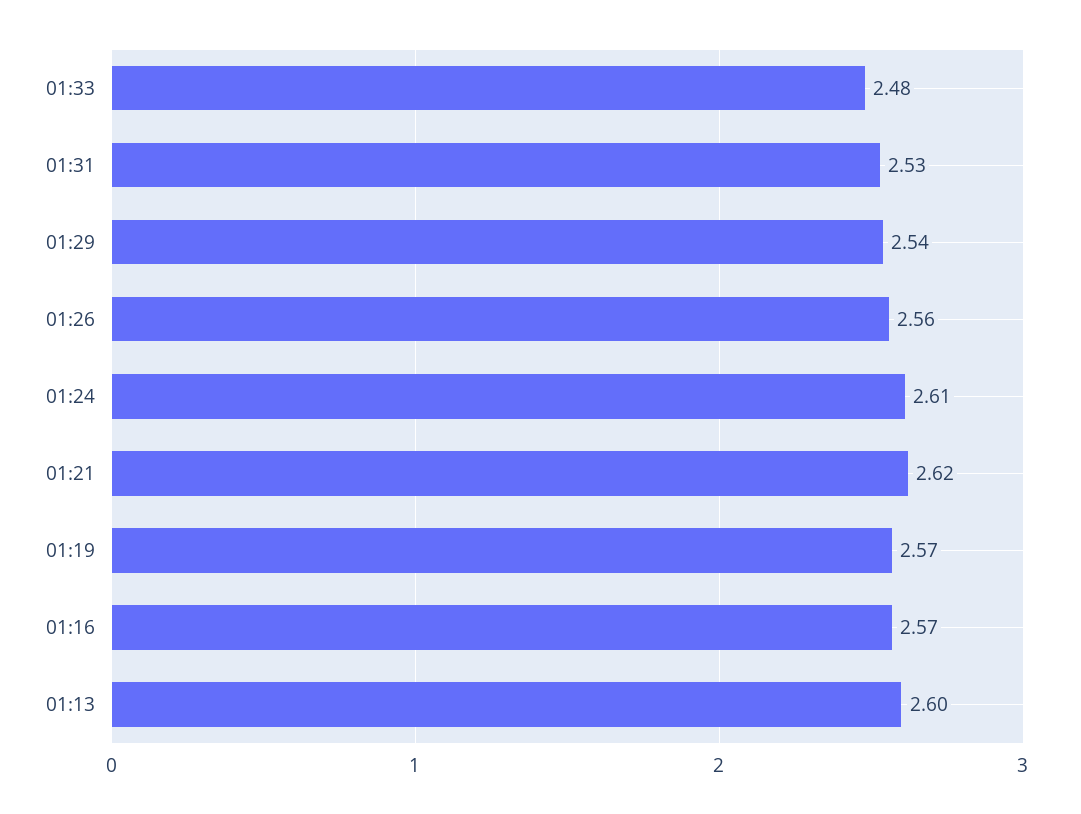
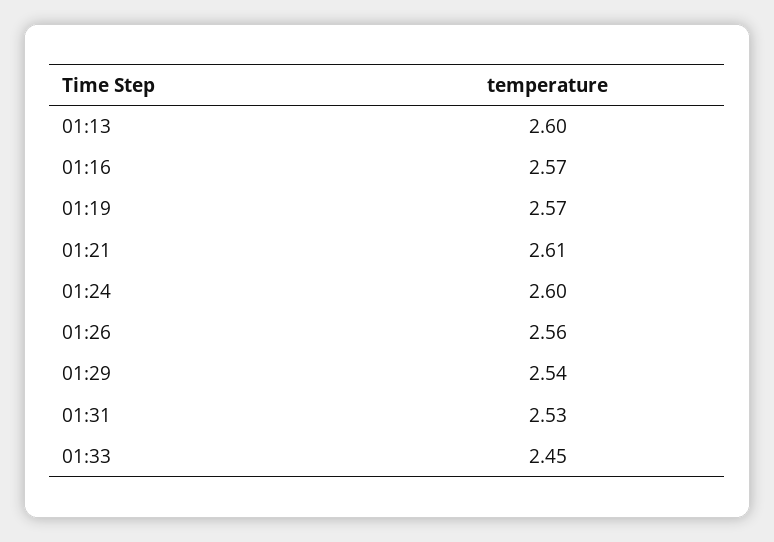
01:33: 2.48 -> 2.45
01:24: 2.61 -> 2.6
01:21: 2.62 -> 2.61

